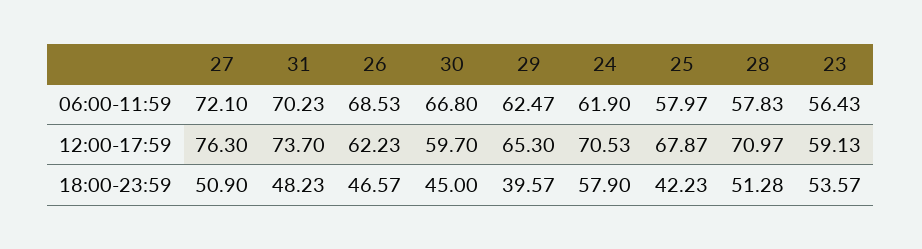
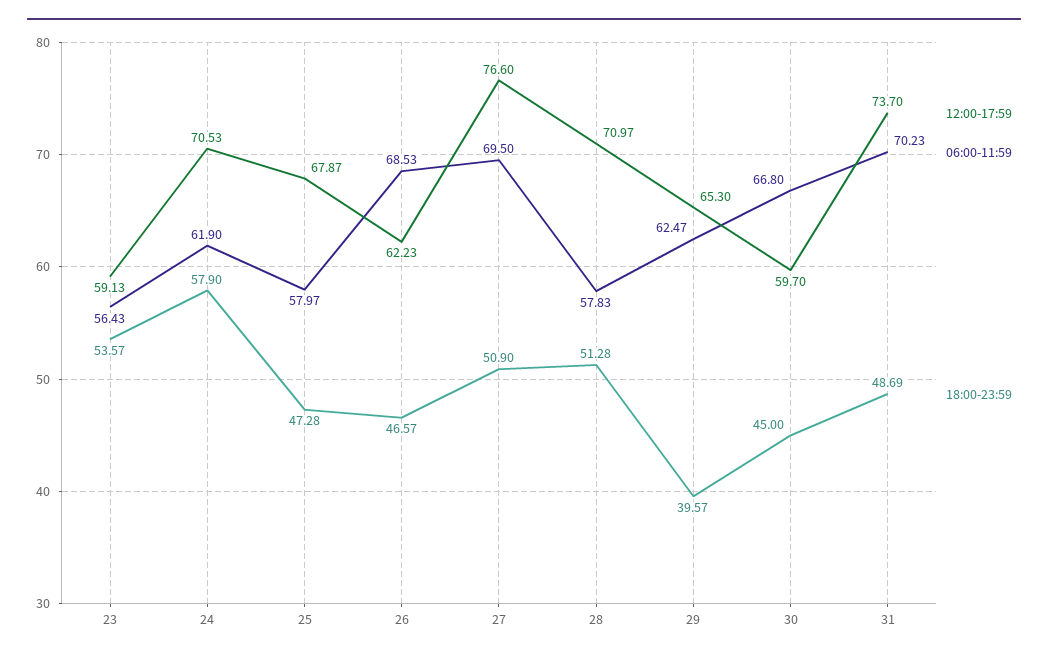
06:00-11:59, 27: 72.1 -> 69.5
12:00-17:59, 27: 76.3 -> 76.6
18:00-23:59, 31: 48.23 -> 48.69
18:00-23:59, 25: 42.23 -> 47.28

